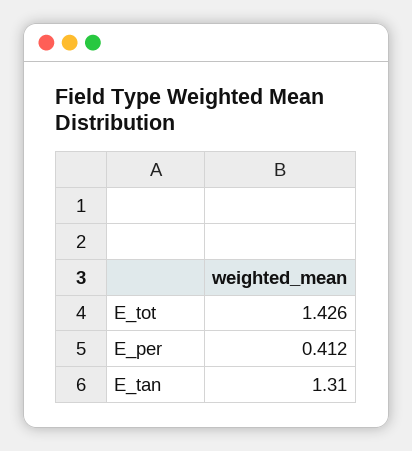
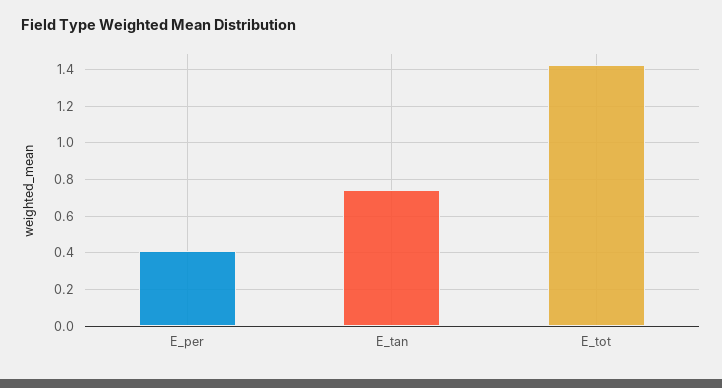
E_tan: 1.31 -> 0.75

